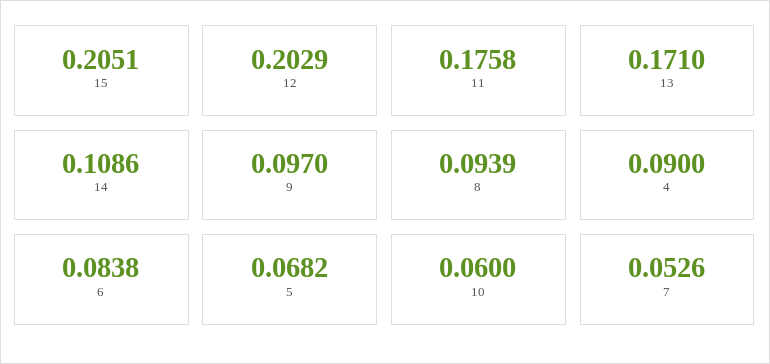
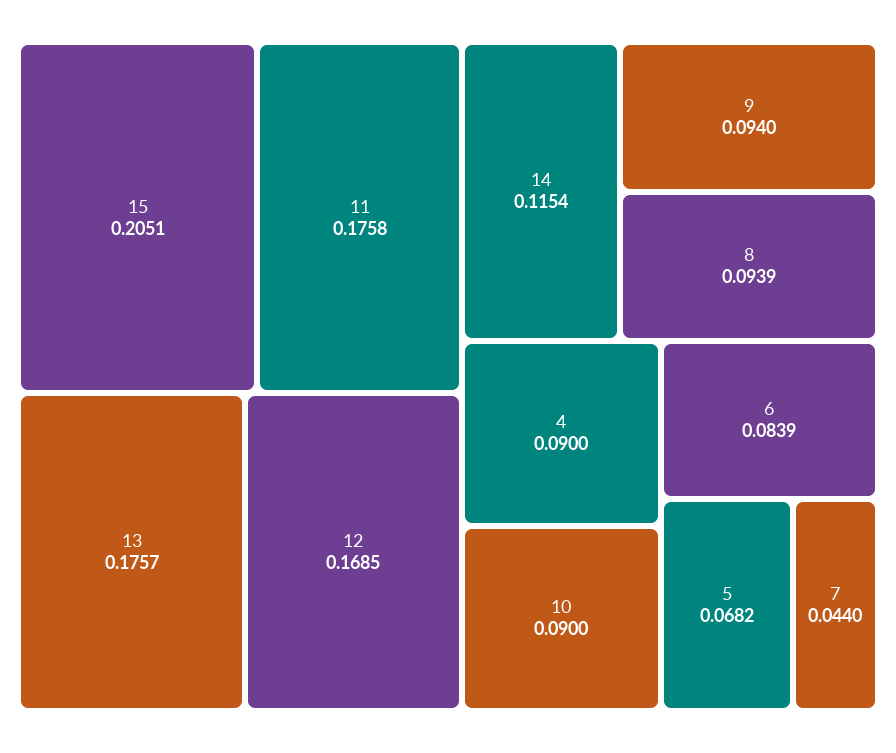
12: 0.2029 -> 0.1685
13: 0.171 -> 0.1757
14: 0.1086 -> 0.1154
9: 0.097 -> 0.094
6: 0.0838 -> 0.0839
10: 0.06 -> 0.09
7: 0.0526 -> 0.044

